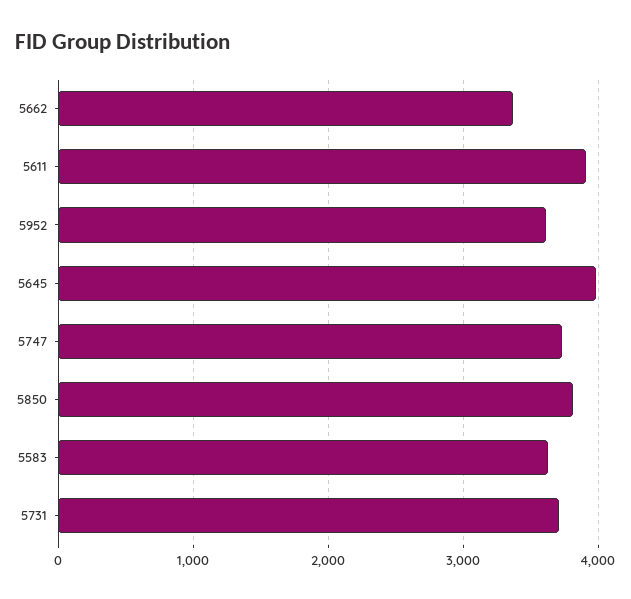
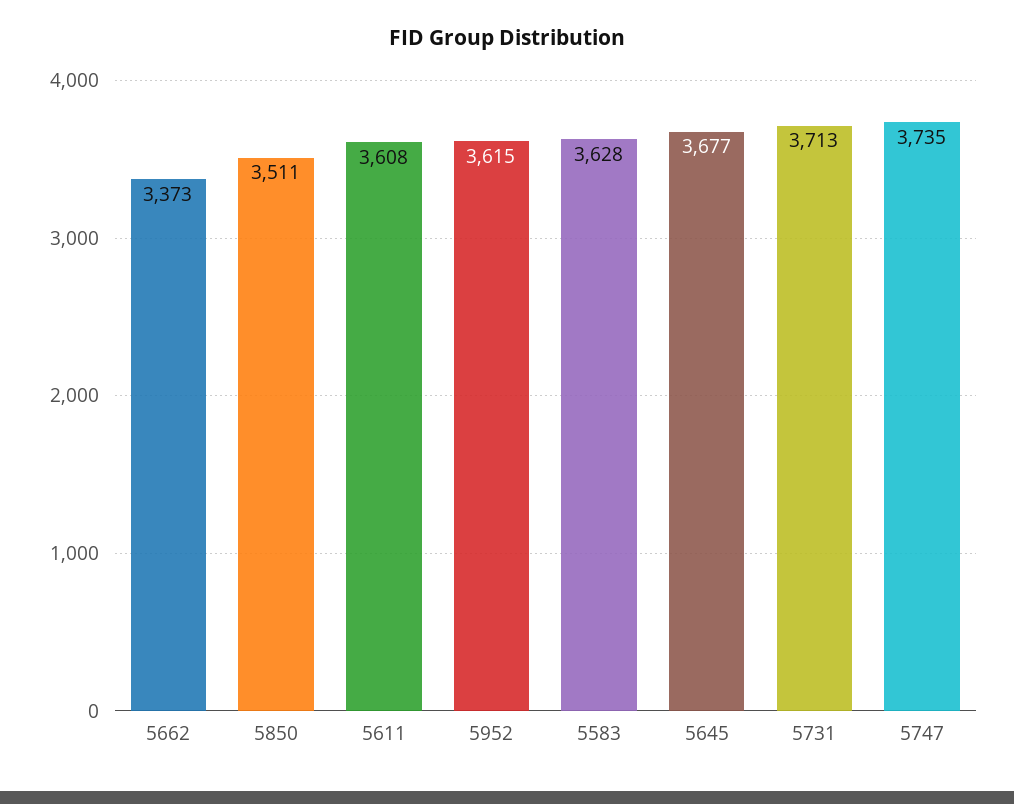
5611: 3900 -> 3608
5645: 4000 -> 3677
5850: 3800 -> 3511

